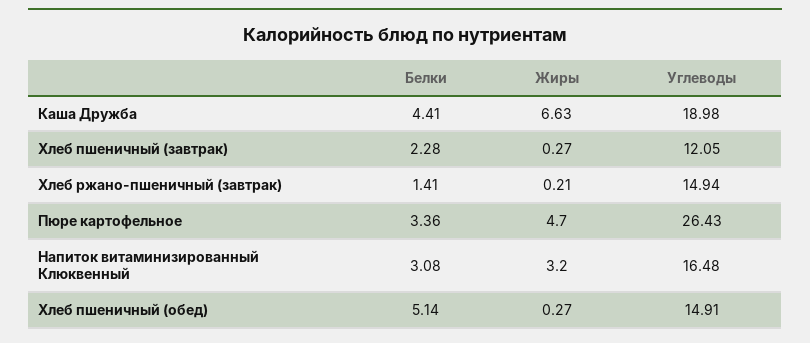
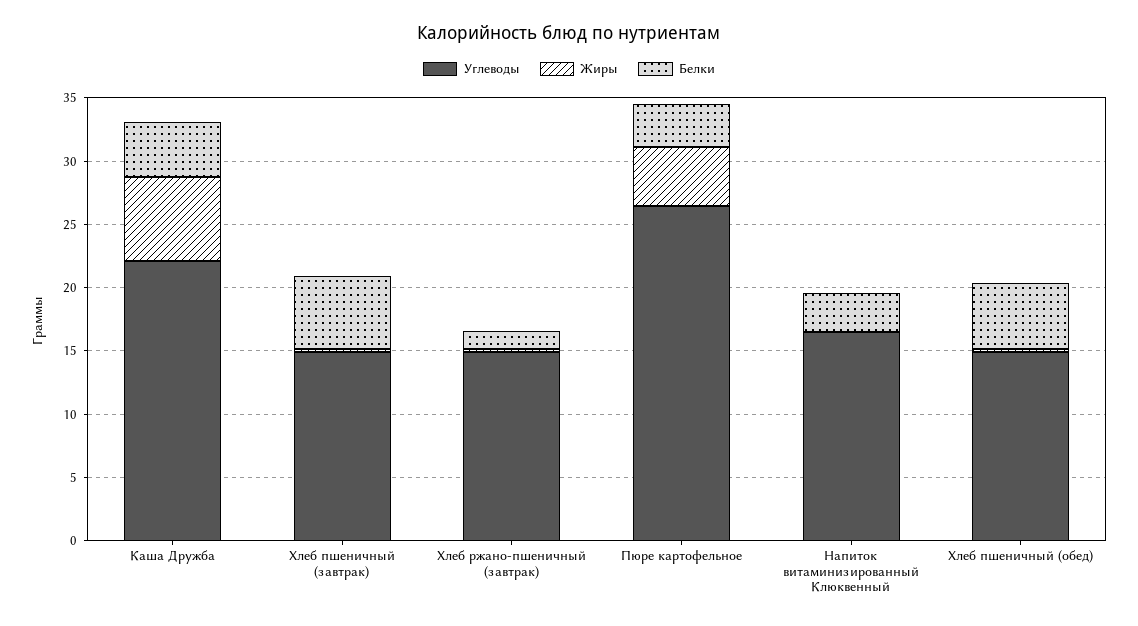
Углеводы, Каша Дружба: 18.98 -> 22
Белки, Хлеб пшеничный (завтрак): 2.28 -> 6
Углеводы, Хлеб пшеничный (завтрак): 12.05 -> 15
Жиры, Напиток витаминизированный Клюквенный: 3.2 -> 0

